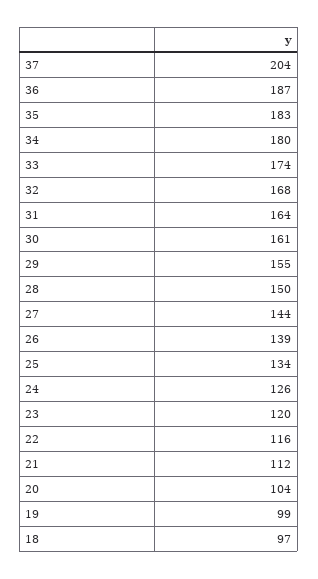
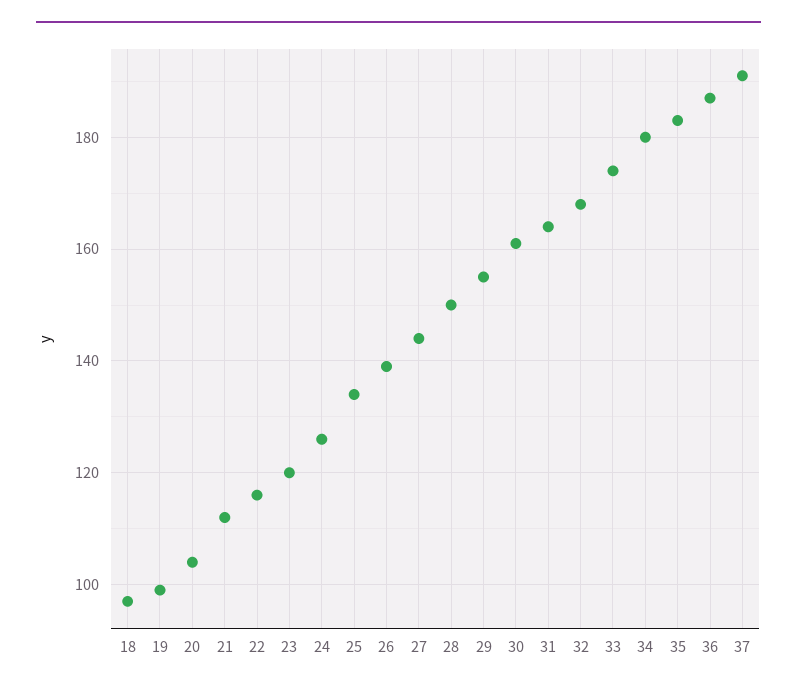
37: 204 -> 190

